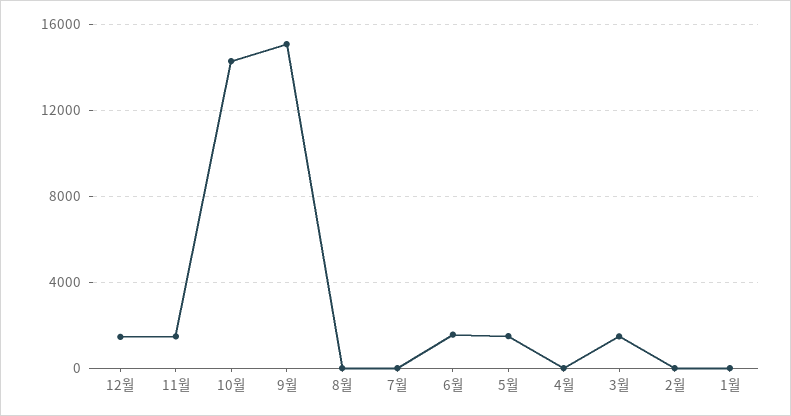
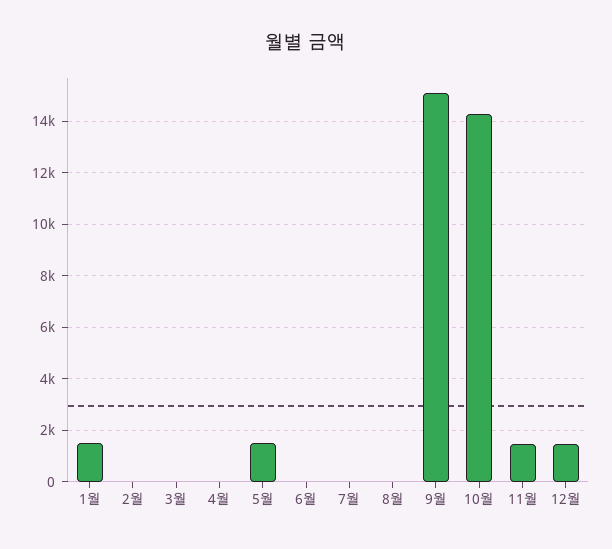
6월: 1500 -> 0
3월: 1500 -> 0
1월: 0 -> 1500

